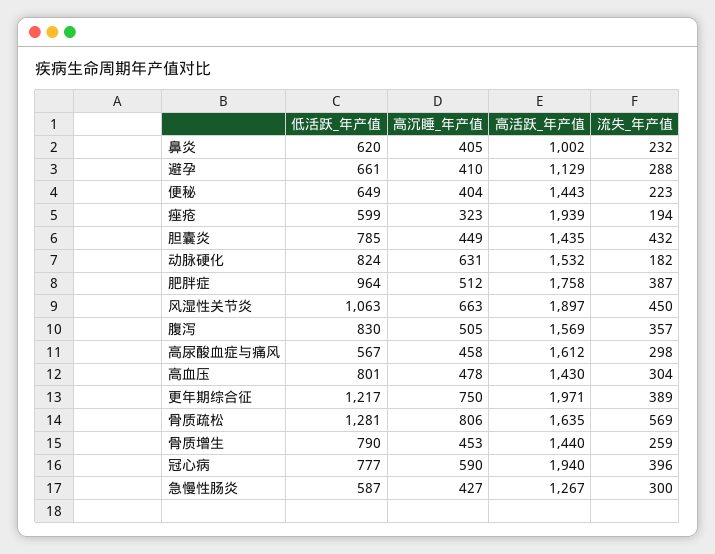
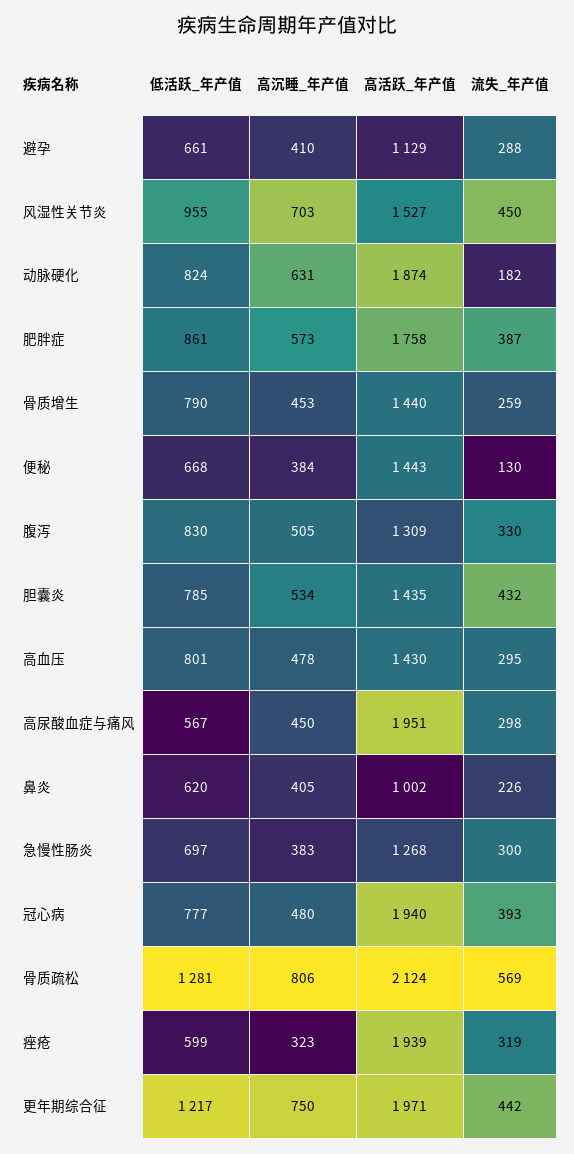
流失_年产值, 鼻炎: 232 -> 226
低活跃_年产值, 便秘: 649 -> 668
高沉睡_年产值, 便秘: 404 -> 384
流失_年产值, 便秘: 223 -> 130
流失_年产值, 痤疮: 194 -> 319
高沉睡_年产值, 胆囊炎: 449 -> 534
高活跃_年产值, 动脉硬化: 1532 -> 1874
低活跃_年产值, 肥胖症: 964 -> 861
高沉睡_年产值, 肥胖症: 512 -> 573
低活跃_年产值, 风湿性关节炎: 1063 -> 955
高沉睡_年产值, 风湿性关节炎: 663 -> 703
高活跃_年产值, 风湿性关节炎: 1897 -> 1527
高活跃_年产值, 腹泻: 1569 -> 1309
流失_年产值, 腹泻: 357 -> 330
高沉睡_年产值, 高尿酸血症与痛风: 458 -> 450
高活跃_年产值, 高尿酸血症与痛风: 1612 -> 1951
流失_年产值, 高血压: 304 -> 295
流失_年产值, 更年期综合征: 389 -> 442
高活跃_年产值, 骨质疏松: 1635 -> 2124
高沉睡_年产值, 冠心病: 590 -> 480
流失_年产值, 冠心病: 396 -> 393
低活跃_年产值, 急慢性肠炎: 587 -> 697
高沉睡_年产值, 急慢性肠炎: 427 -> 383
高活跃_年产值, 急慢性肠炎: 1267 -> 1268

